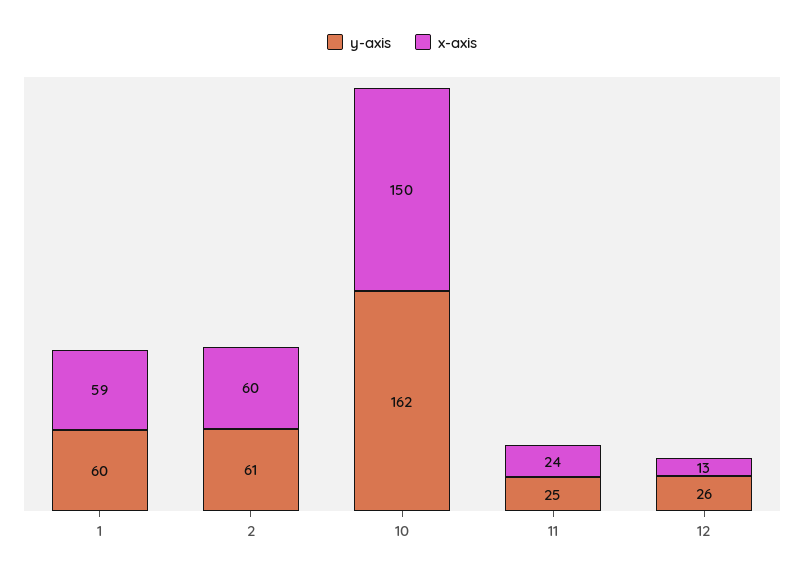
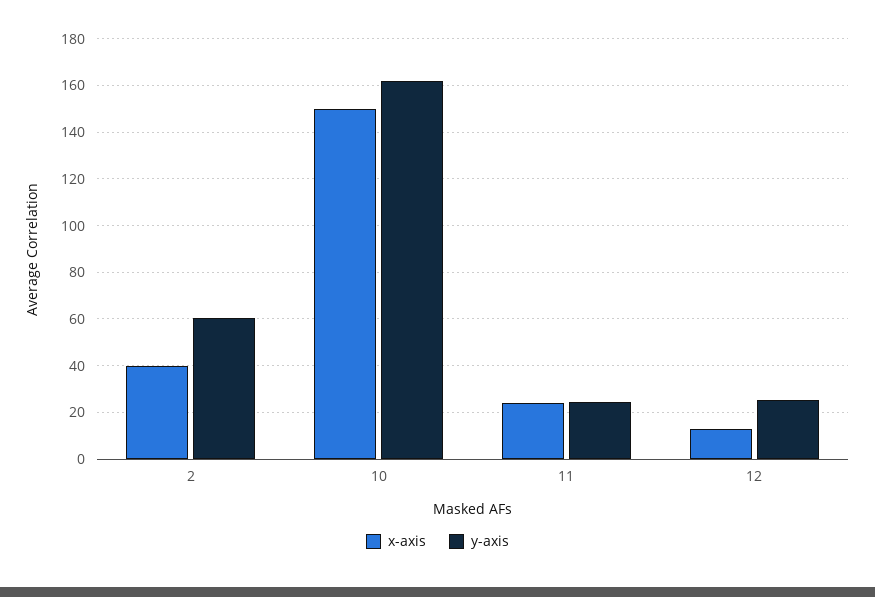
y-axis, 1: 60 -> none
x-axis, 1: 59 -> none
x-axis, 2: 60 -> 40

